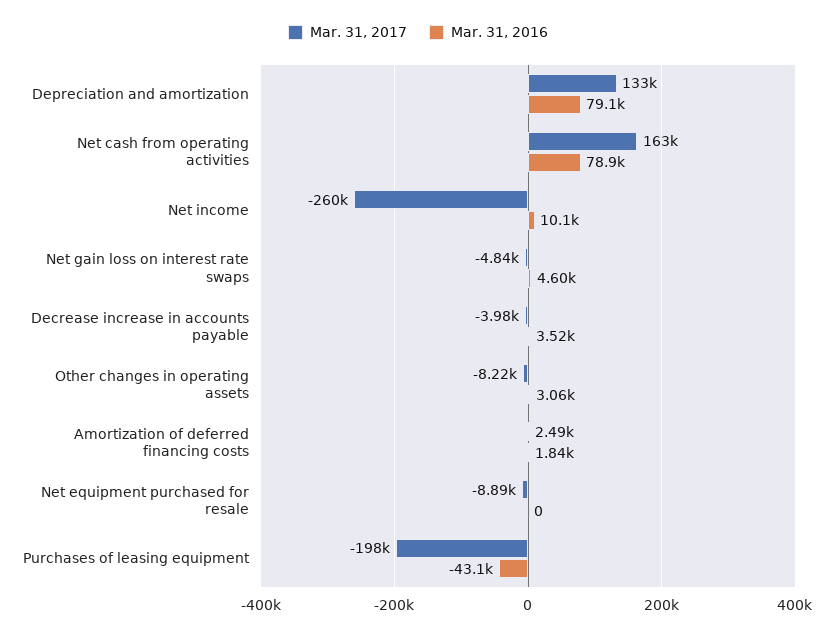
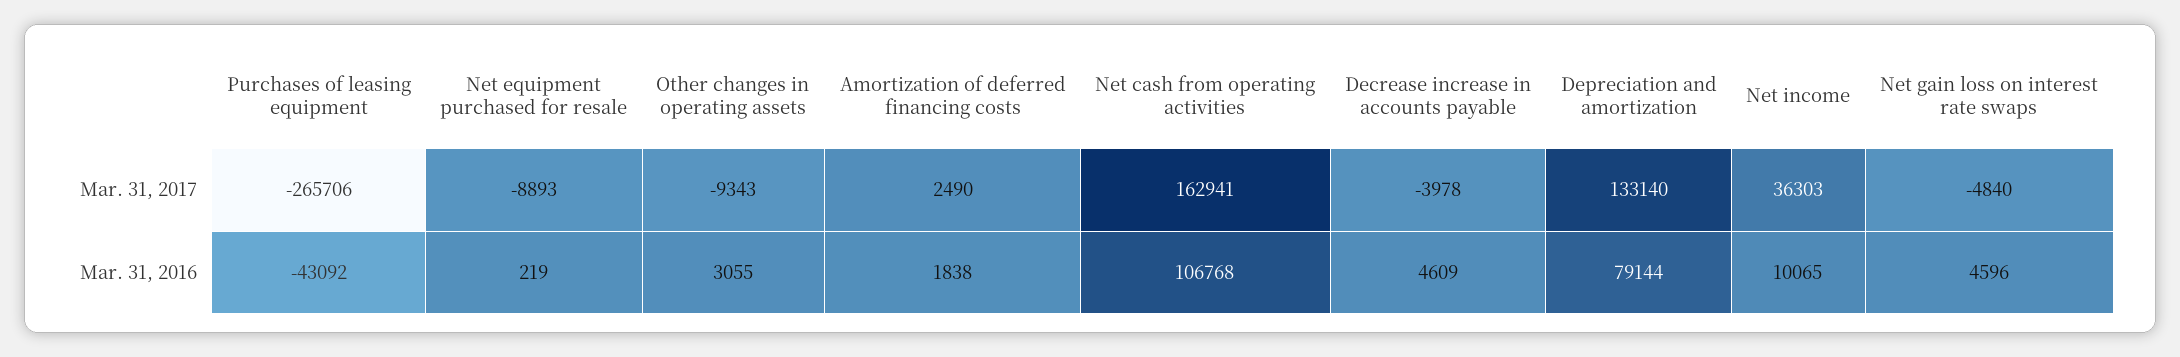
Mar. 31, 2016, Net cash from operating activities: 78900 -> 106768
Mar. 31, 2017, Net income: -260000 -> 36303
Mar. 31, 2016, Decrease increase in accounts payable: 3520 -> 4609
Mar. 31, 2017, Other changes in operating assets: -8220 -> -9343
Mar. 31, 2016, Net equipment purchased for resale: 0 -> 219
Mar. 31, 2017, Purchases of leasing equipment: -198000 -> -265706

